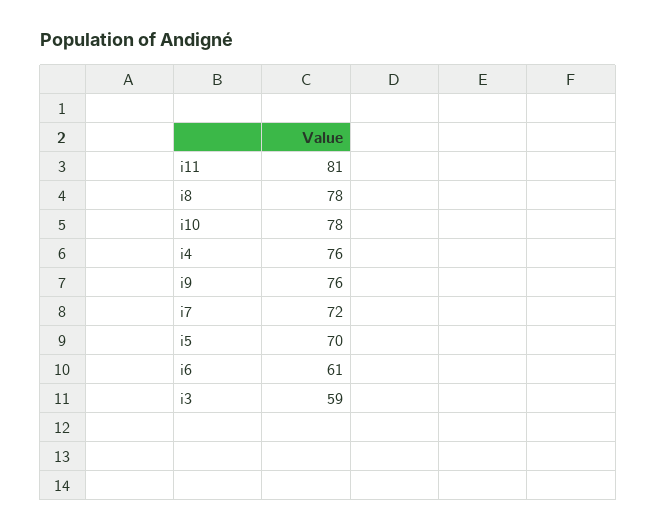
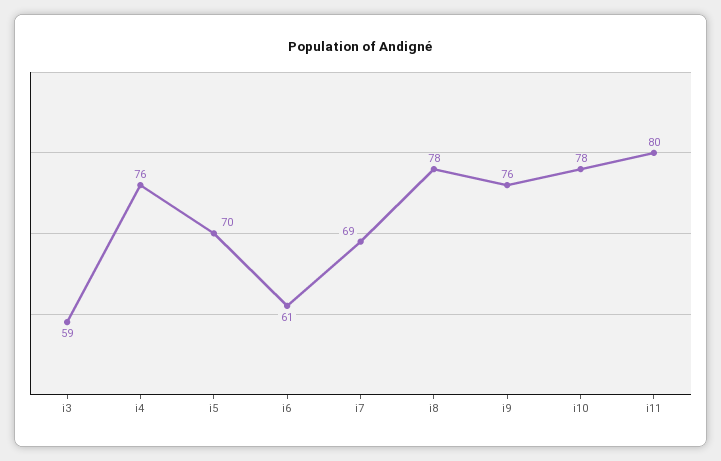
i11: 81 -> 80
i7: 72 -> 69

